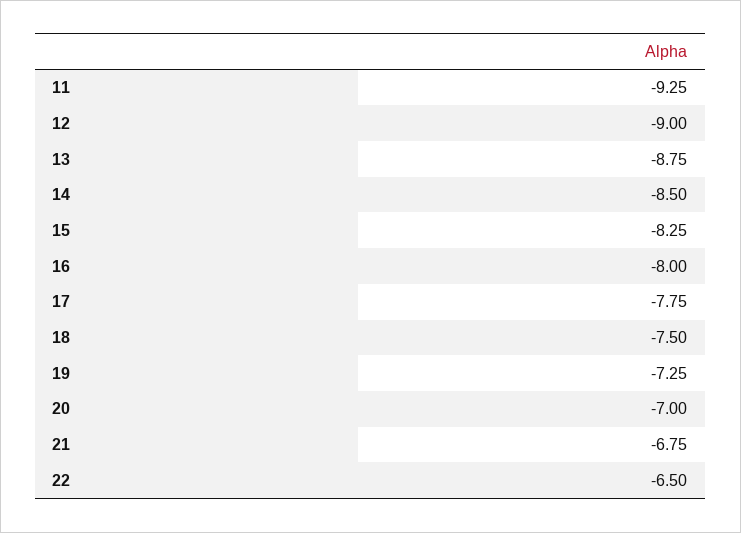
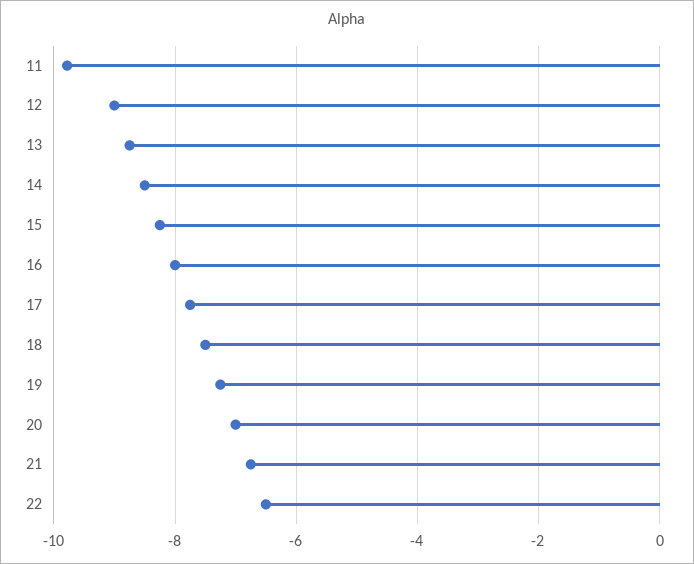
11: -9.25 -> -9.8

